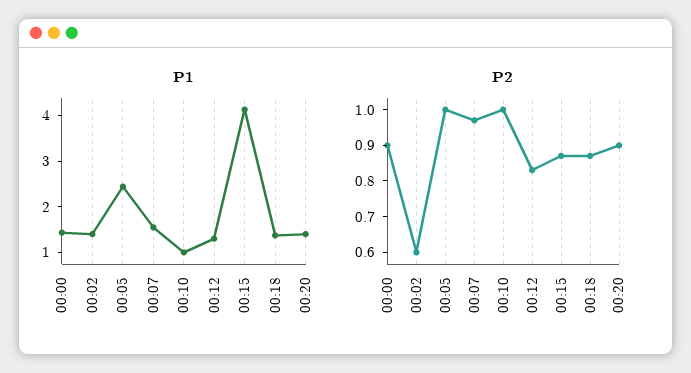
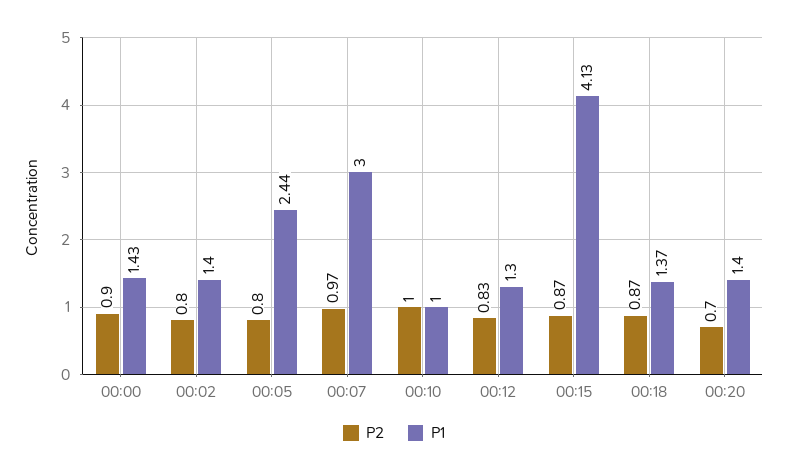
P1, 00:07: 1.6 -> 3
P2, 00:02: 0.6 -> 0.8
P2, 00:05: 1 -> 0.8
P2, 00:20: 0.9 -> 0.7

